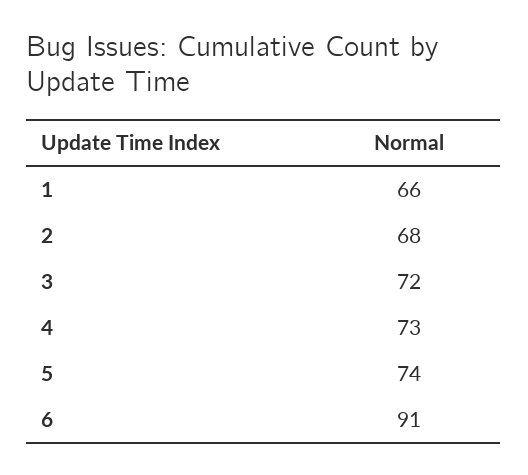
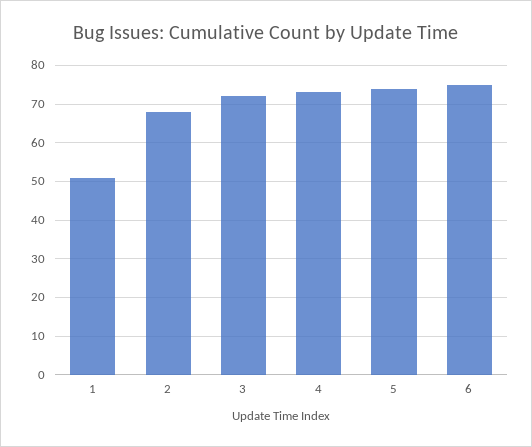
1: 66 -> 50
6: 91 -> 75

